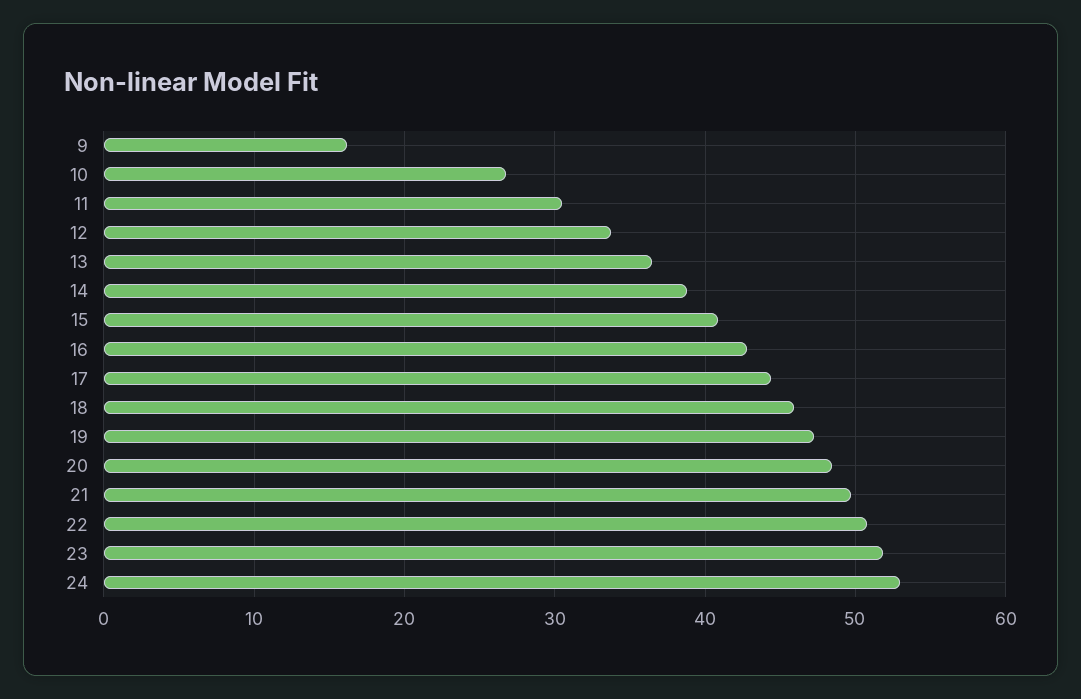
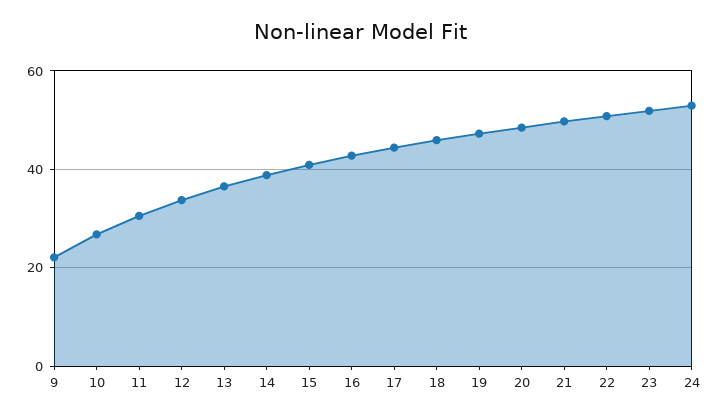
9: 16 -> 22

